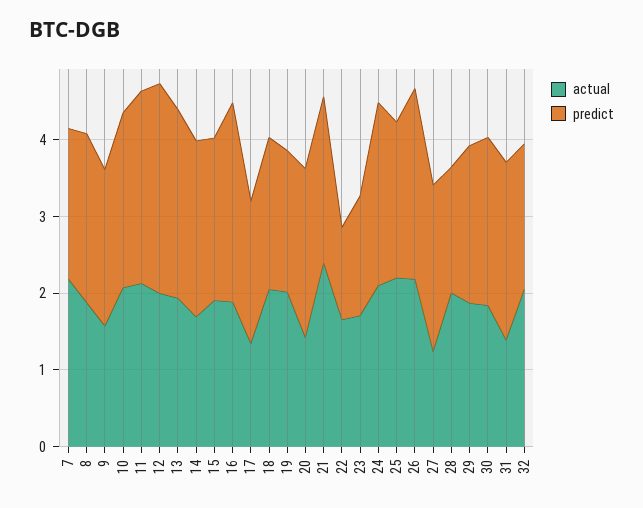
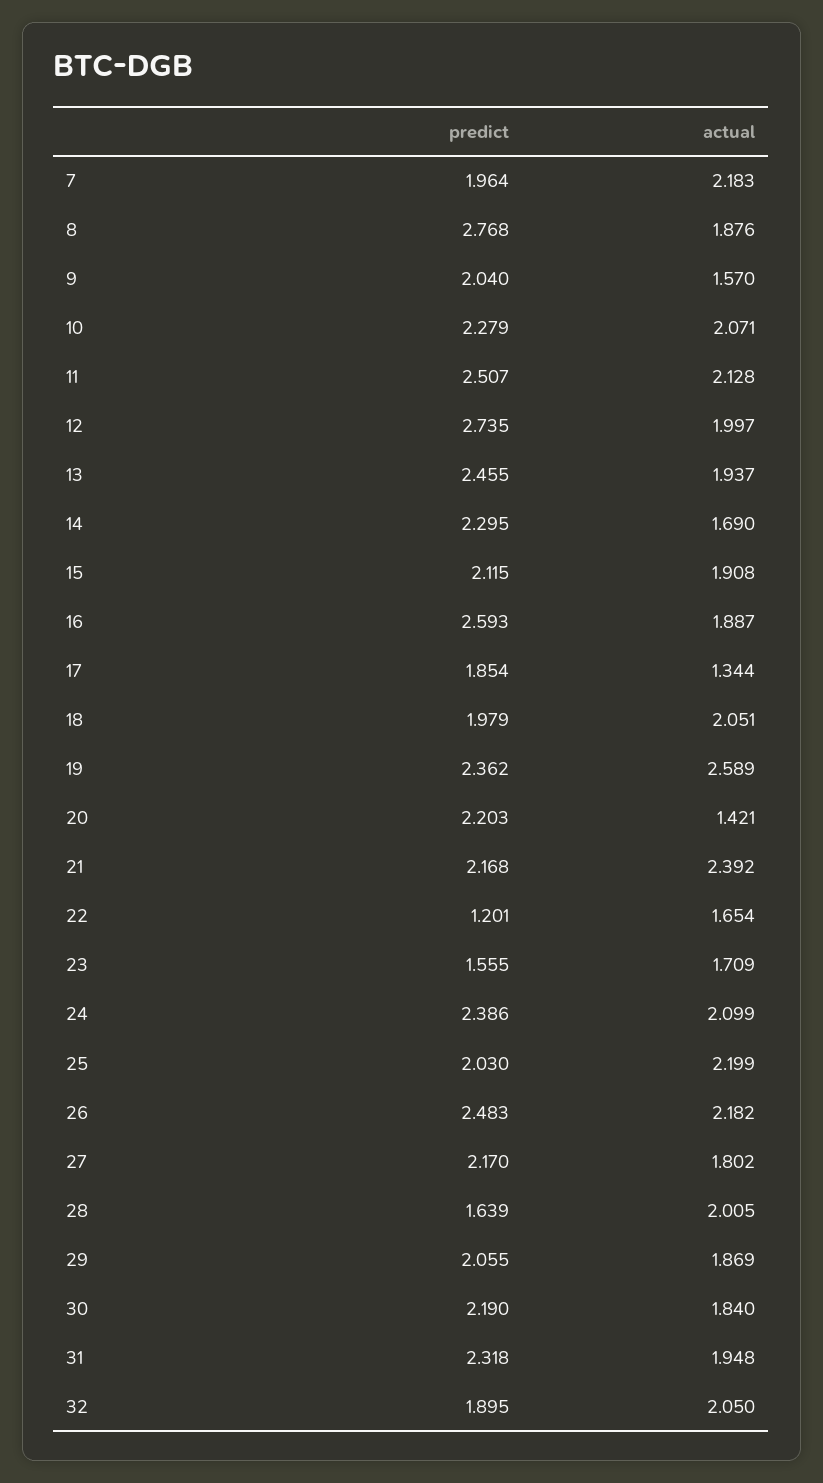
predict, 8: 2.2 -> 2.768
actual, 19: 2 -> 2.589
predict, 19: 1.8 -> 2.362
actual, 27: 1.2 -> 1.802
actual, 31: 1.4 -> 1.948

